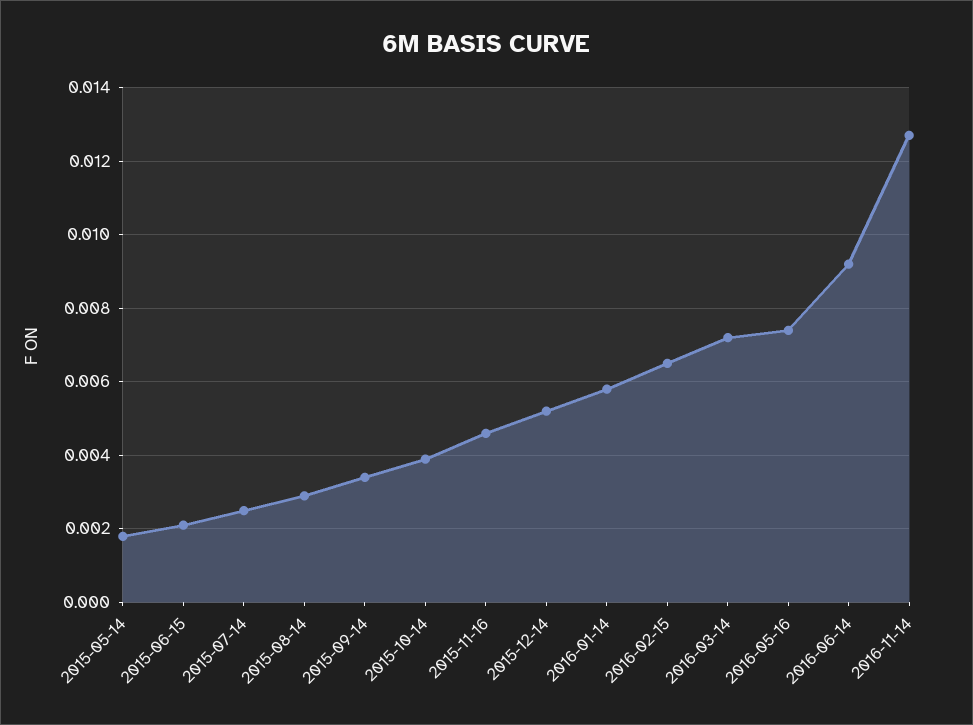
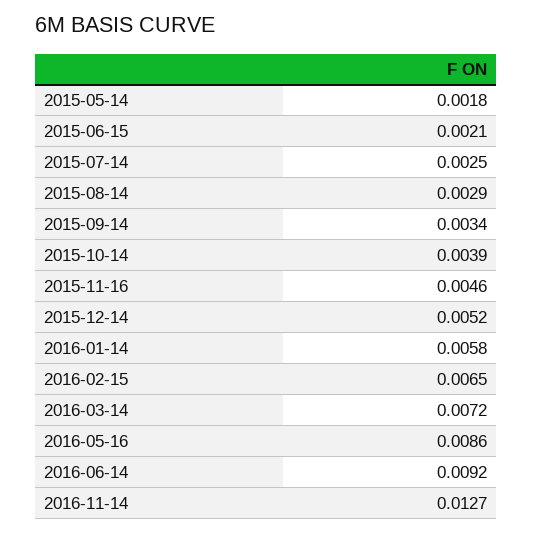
2016-05-16: 0.0075 -> 0.0086

